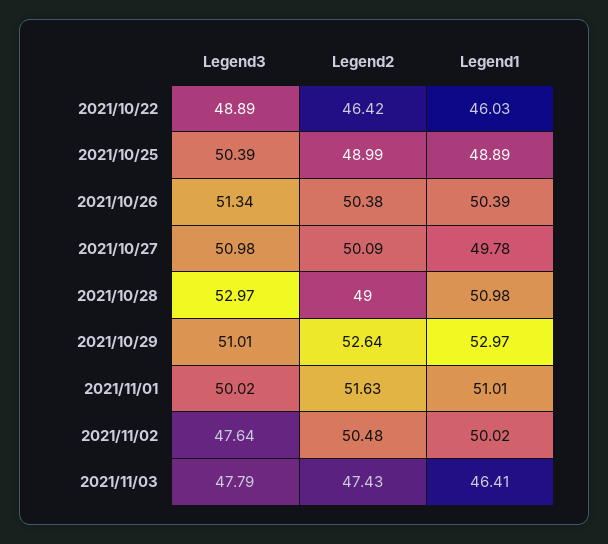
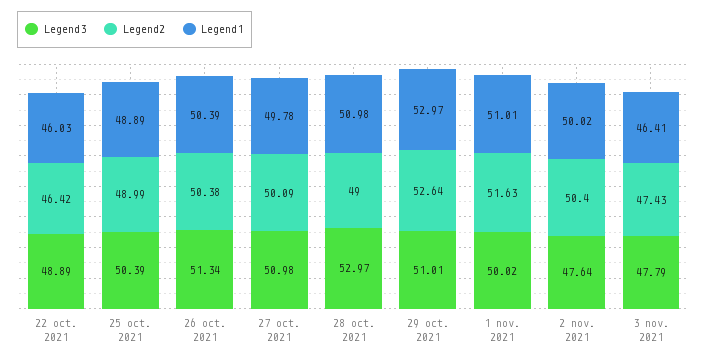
Legend2, 2021/11/02: 50.48 -> 50.4

